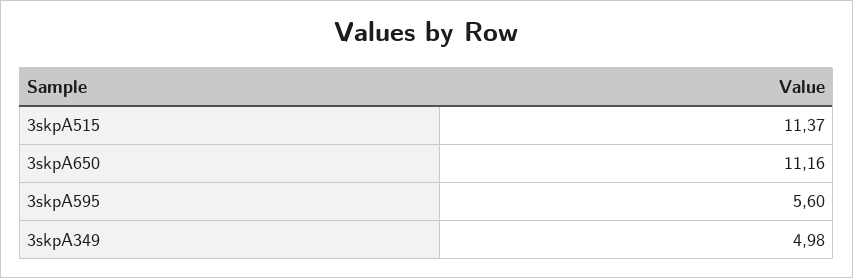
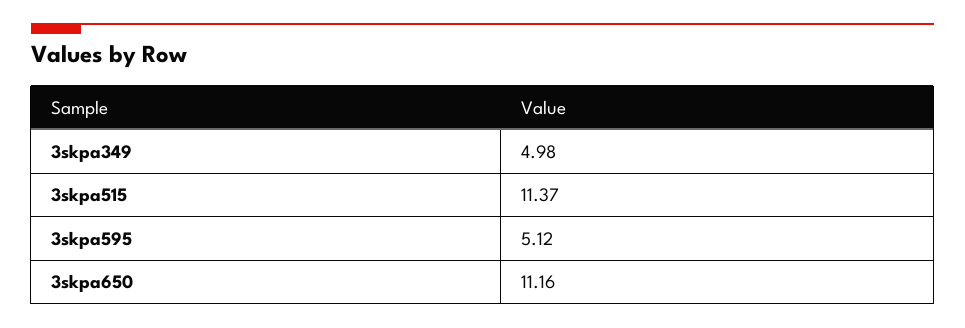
3skpA595: 5.6 -> 5.12

